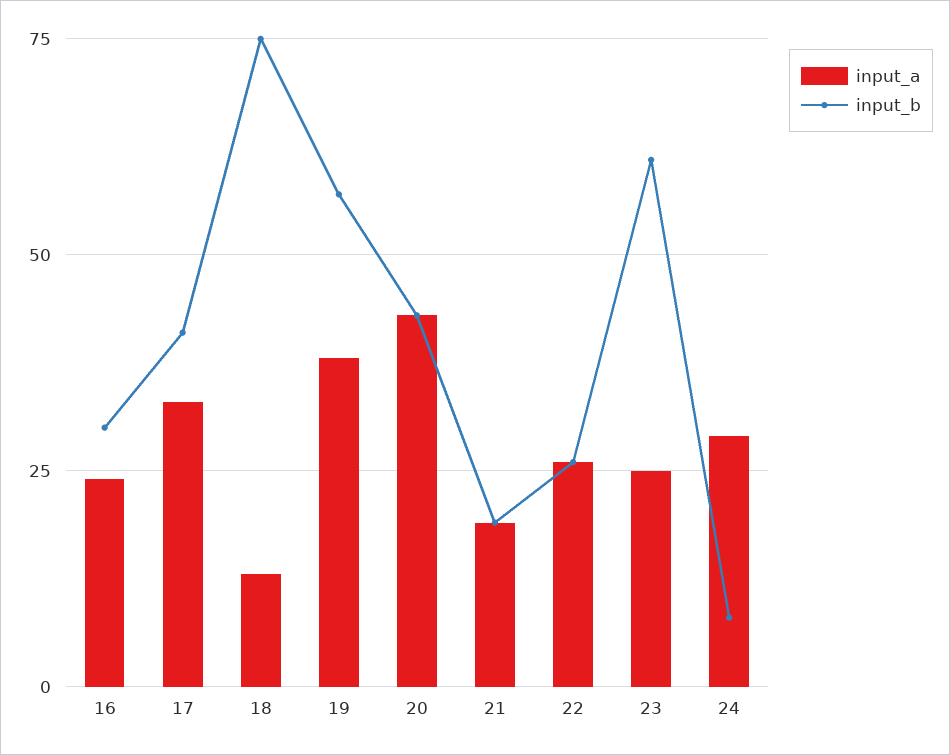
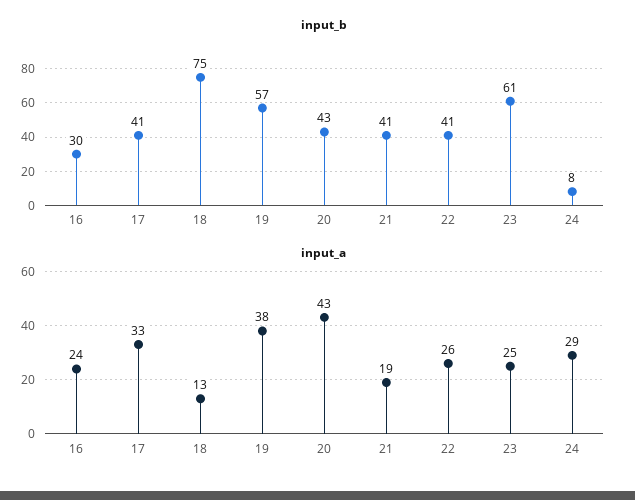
input_b, 21: 20 -> 41
input_b, 22: 25 -> 41

